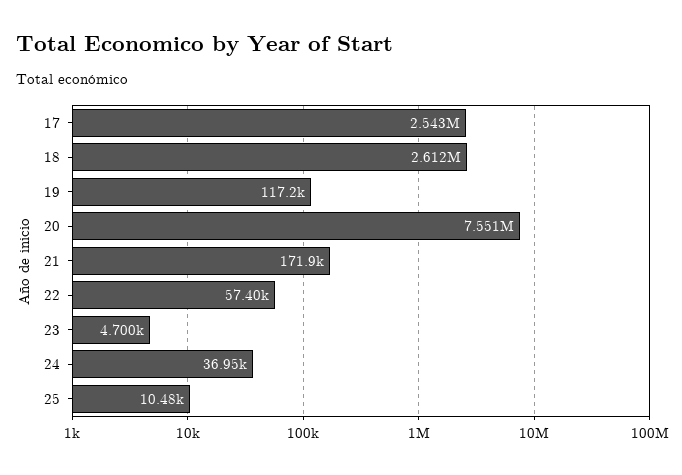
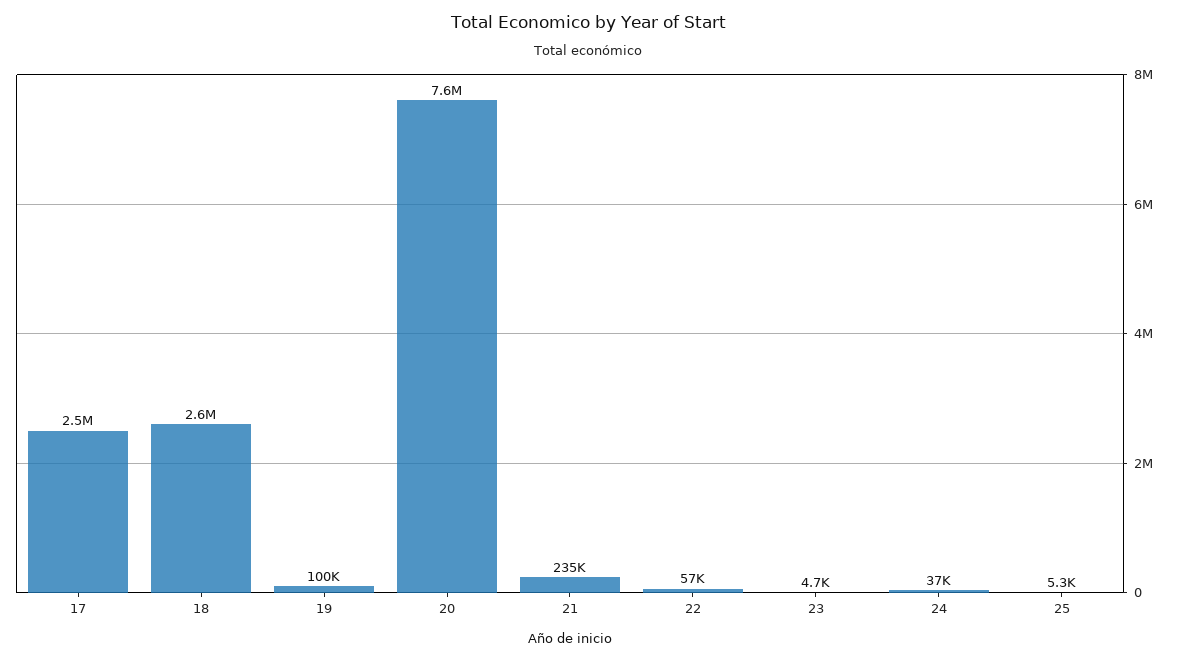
19: 117200 -> 100000
21: 171900 -> 235000
25: 10480 -> 5300

